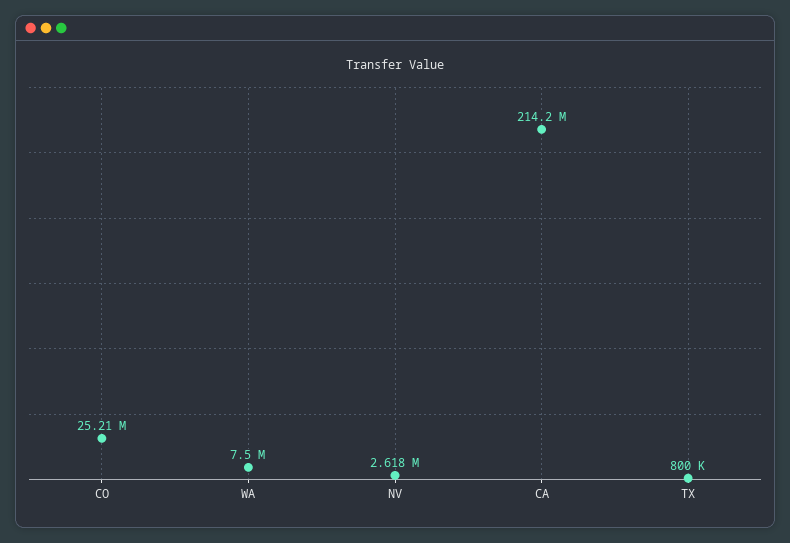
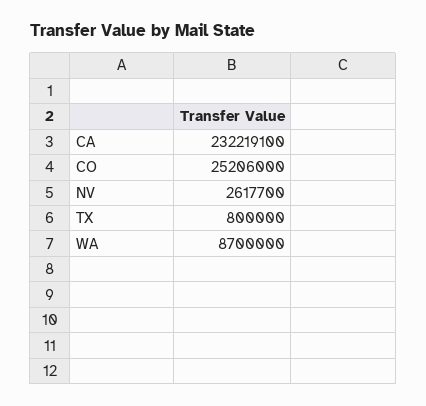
WA: 7500000 -> 8700000
CA: 214200000 -> 232219100

